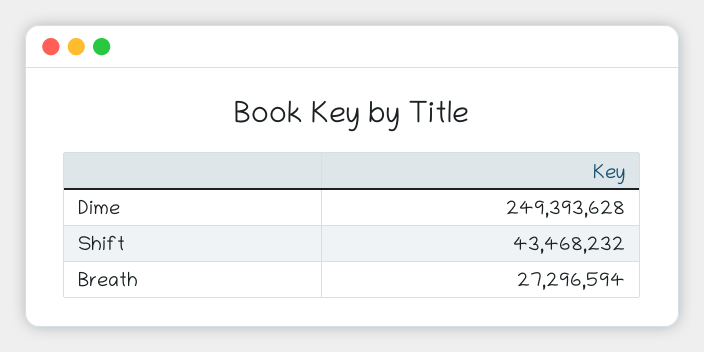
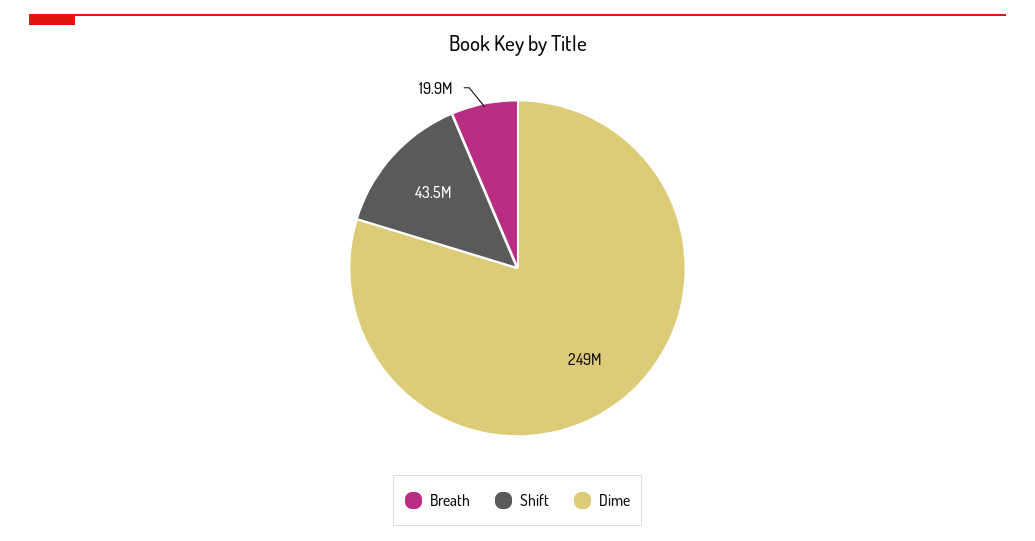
Breath: 27296594 -> 19900000

